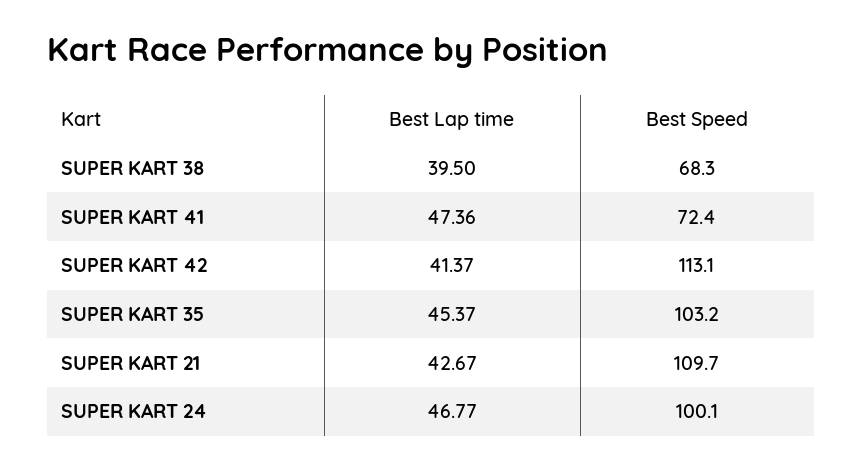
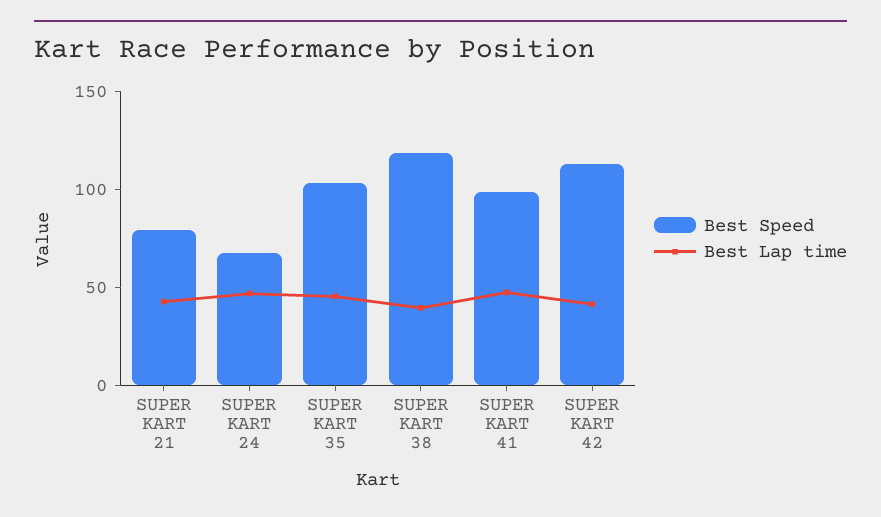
Best Speed, SUPER KART 38: 68.3 -> 120
Best Speed, SUPER KART 41: 72.4 -> 100
Best Speed, SUPER KART 21: 109.7 -> 80
Best Speed, SUPER KART 24: 100.1 -> 70

